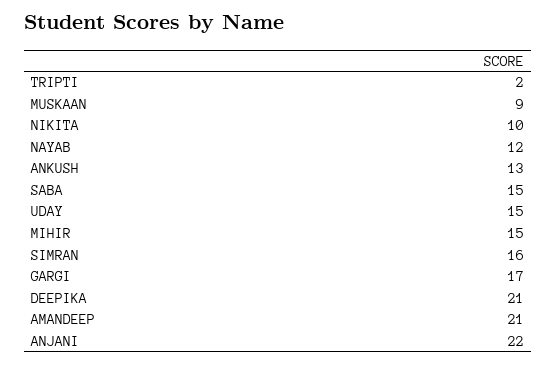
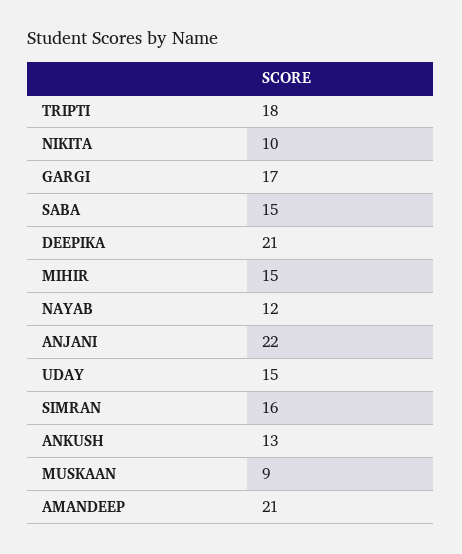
TRIPTI: 2 -> 18

